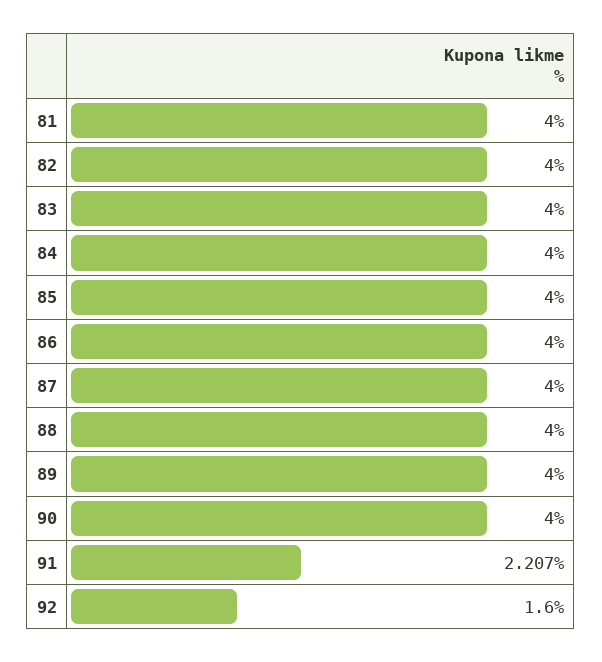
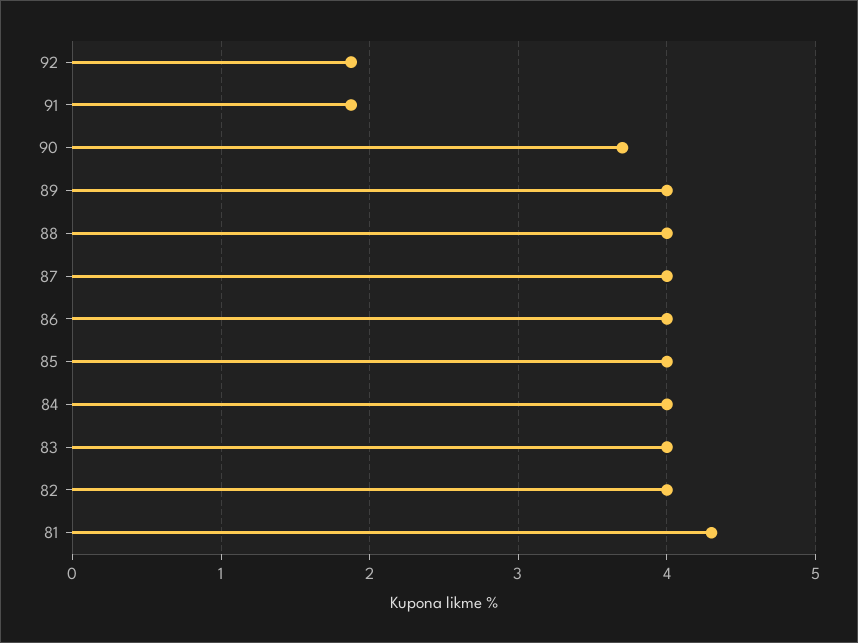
81: 4 -> 4.3
90: 4 -> 3.7
91: 2.207 -> 1.9
92: 1.6 -> 1.9

